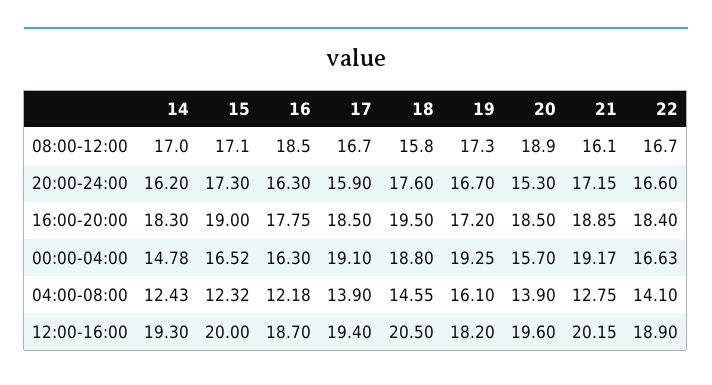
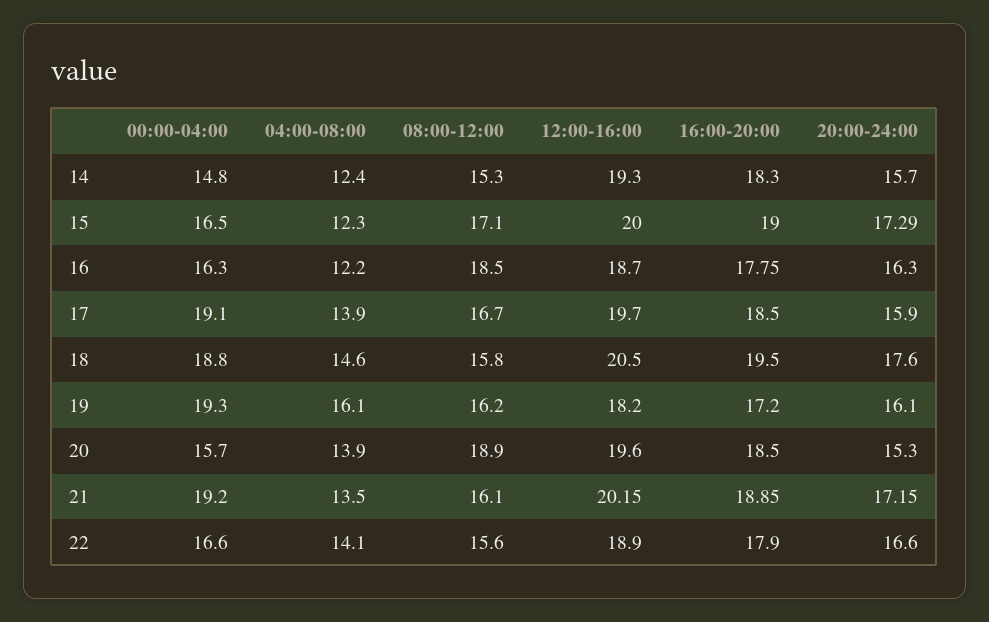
14, 08:00-12:00: 17 -> 15.3
19, 08:00-12:00: 17.3 -> 16.2
22, 08:00-12:00: 16.7 -> 15.6
14, 20:00-24:00: 16.2 -> 15.7
15, 20:00-24:00: 17.3 -> 17.29
19, 20:00-24:00: 16.7 -> 16.1
22, 16:00-20:00: 18.4 -> 17.9
21, 04:00-08:00: 12.75 -> 13.5
17, 12:00-16:00: 19.4 -> 19.7

